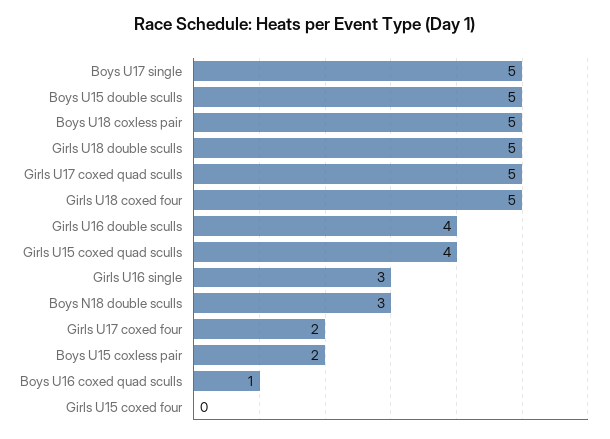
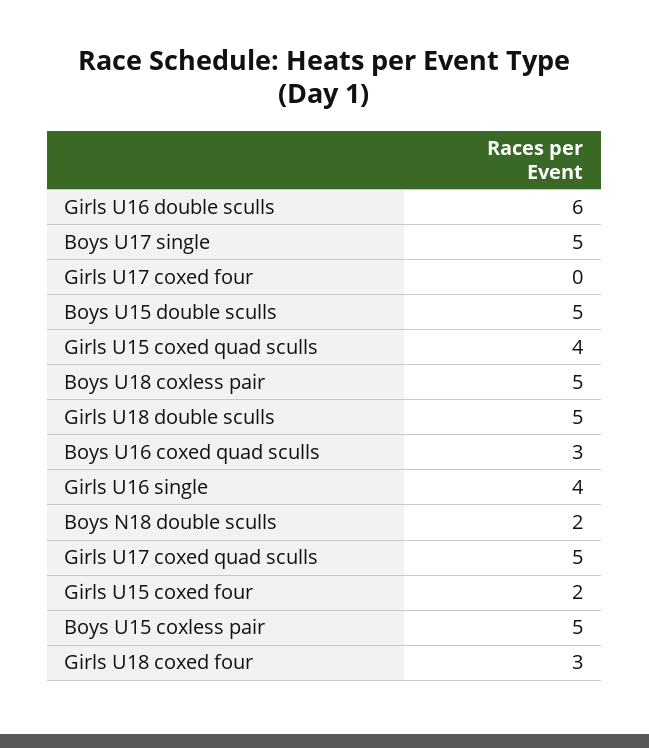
Girls U18 coxed four: 5 -> 3
Girls U16 double sculls: 4 -> 6
Girls U16 single: 3 -> 4
Boys N18 double sculls: 3 -> 2
Girls U17 coxed four: 2 -> 0
Boys U15 coxless pair: 2 -> 5
Boys U16 coxed quad sculls: 1 -> 3
Girls U15 coxed four: 0 -> 2

